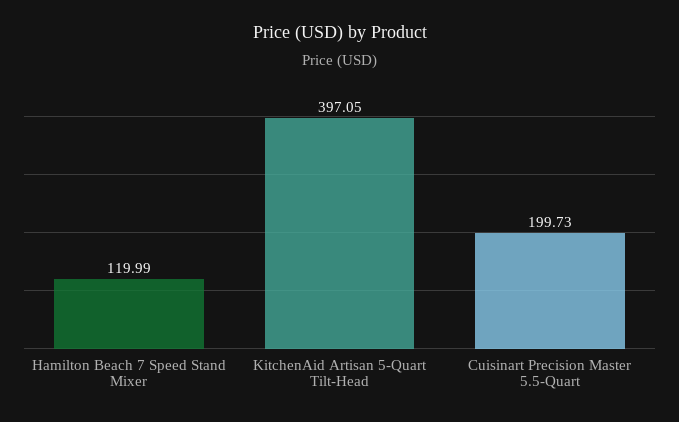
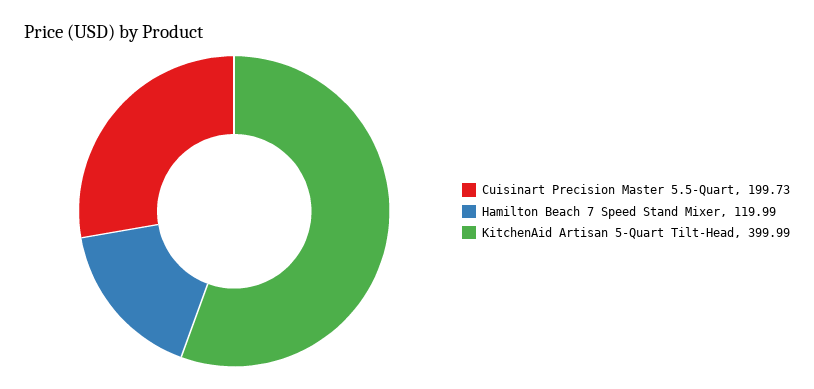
KitchenAid Artisan 5-Quart Tilt-Head: 397.05 -> 399.99

